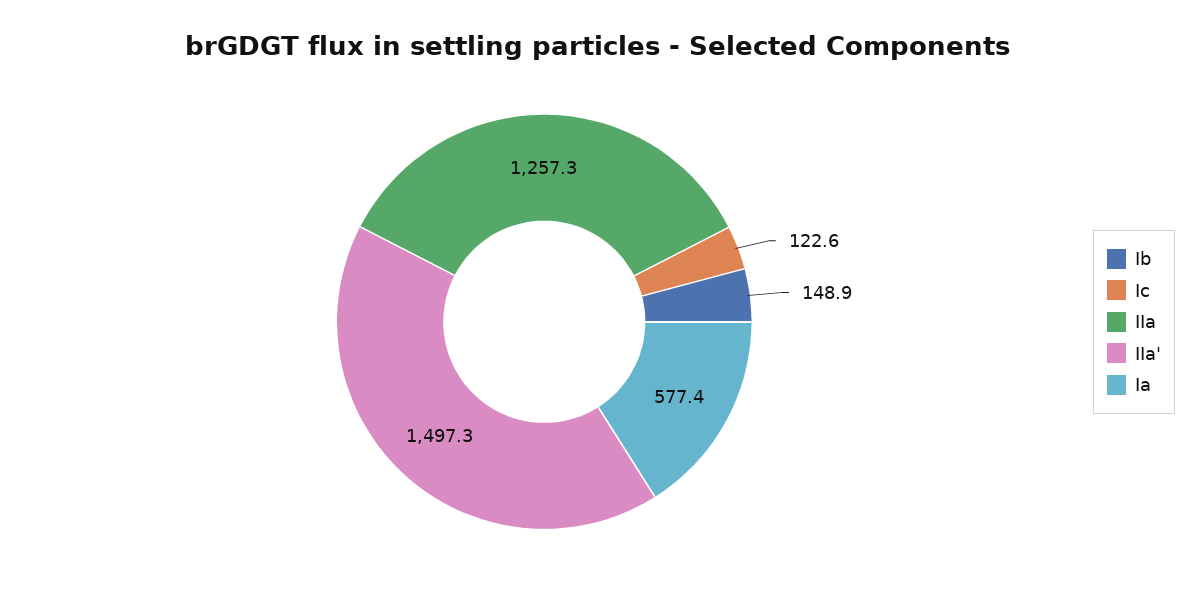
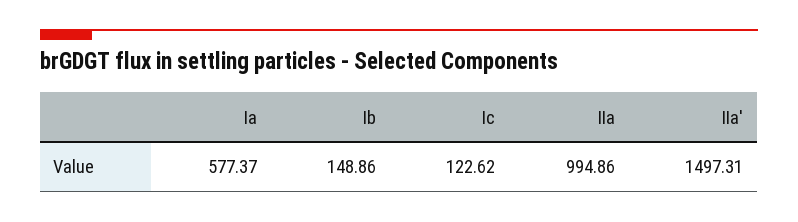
IIa: 1257.3 -> 994.86

